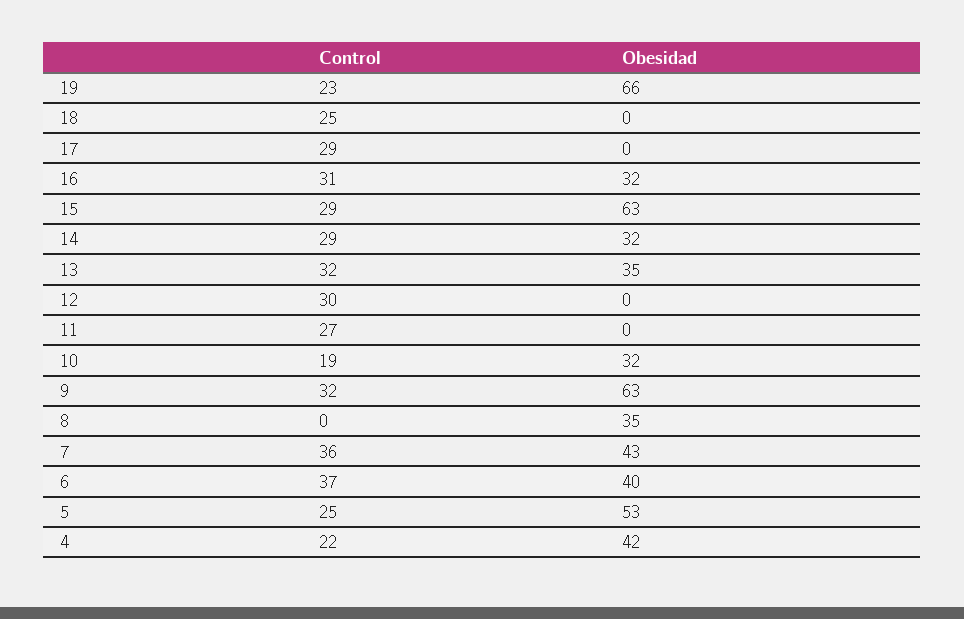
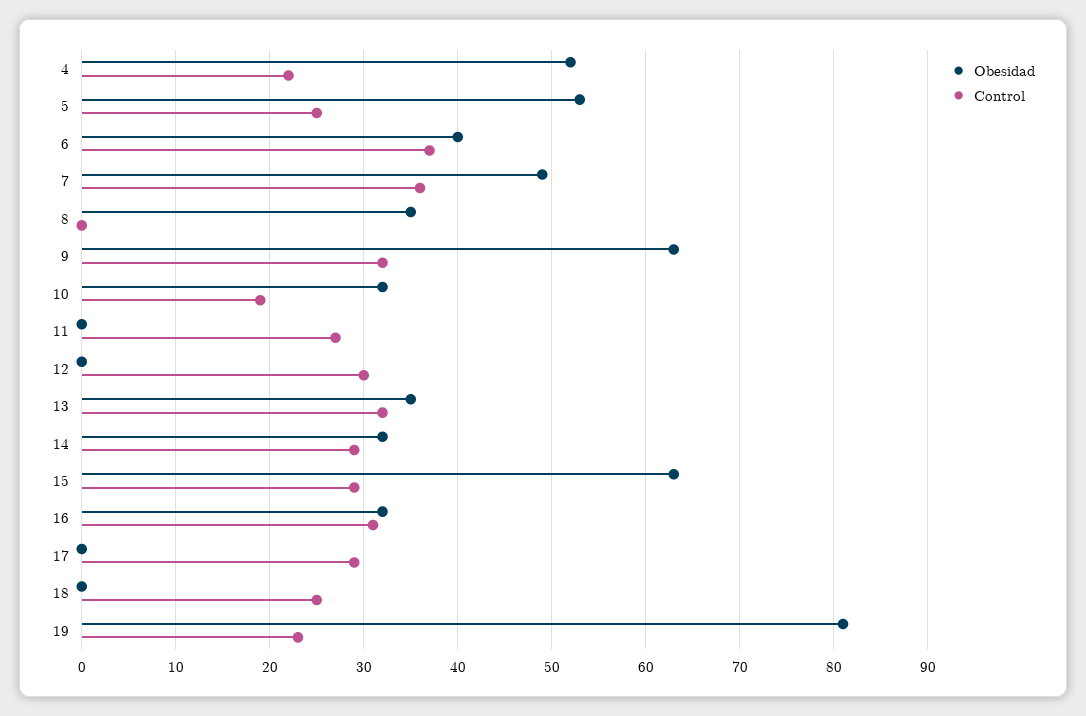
Obesidad, 19: 66 -> 81
Obesidad, 7: 43 -> 49
Obesidad, 4: 42 -> 52

